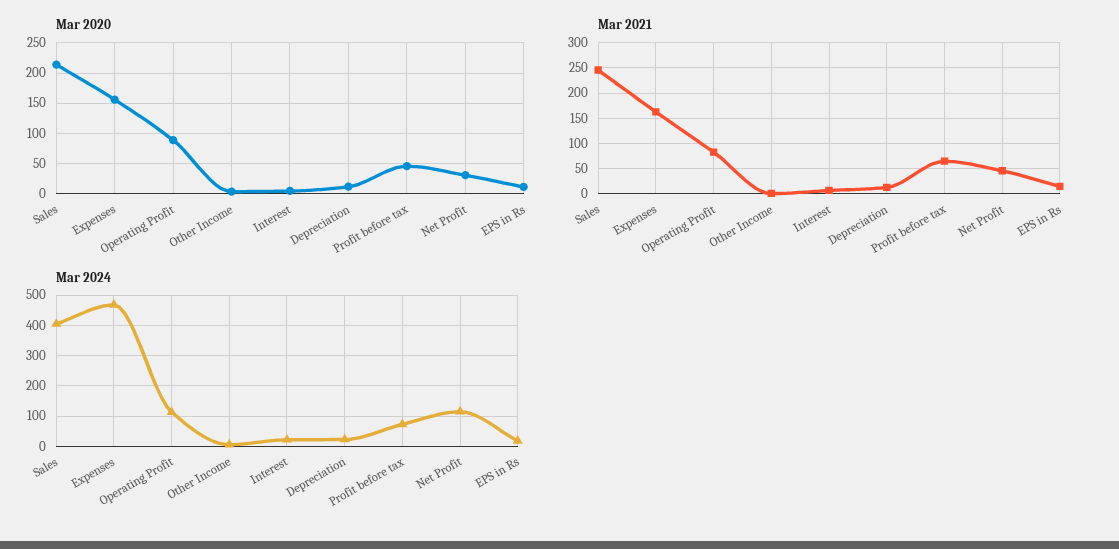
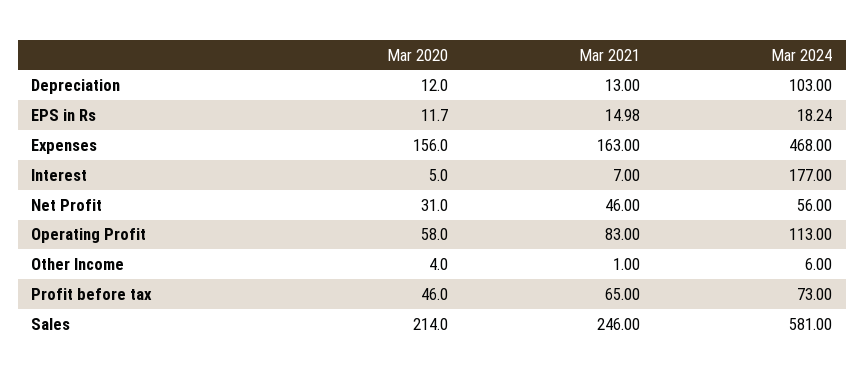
Mar 2020, Operating Profit: 90 -> 58
Mar 2024, Sales: 400 -> 581
Mar 2024, Interest: 20 -> 177
Mar 2024, Depreciation: 20 -> 103
Mar 2024, Net Profit: 120 -> 56

